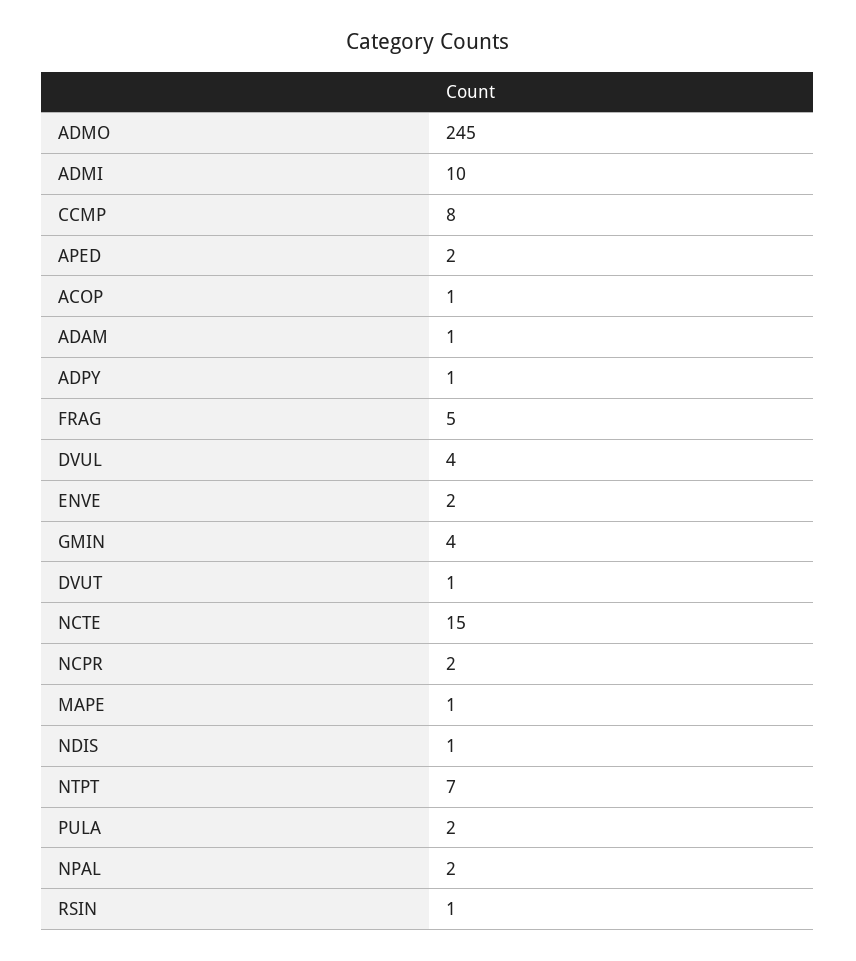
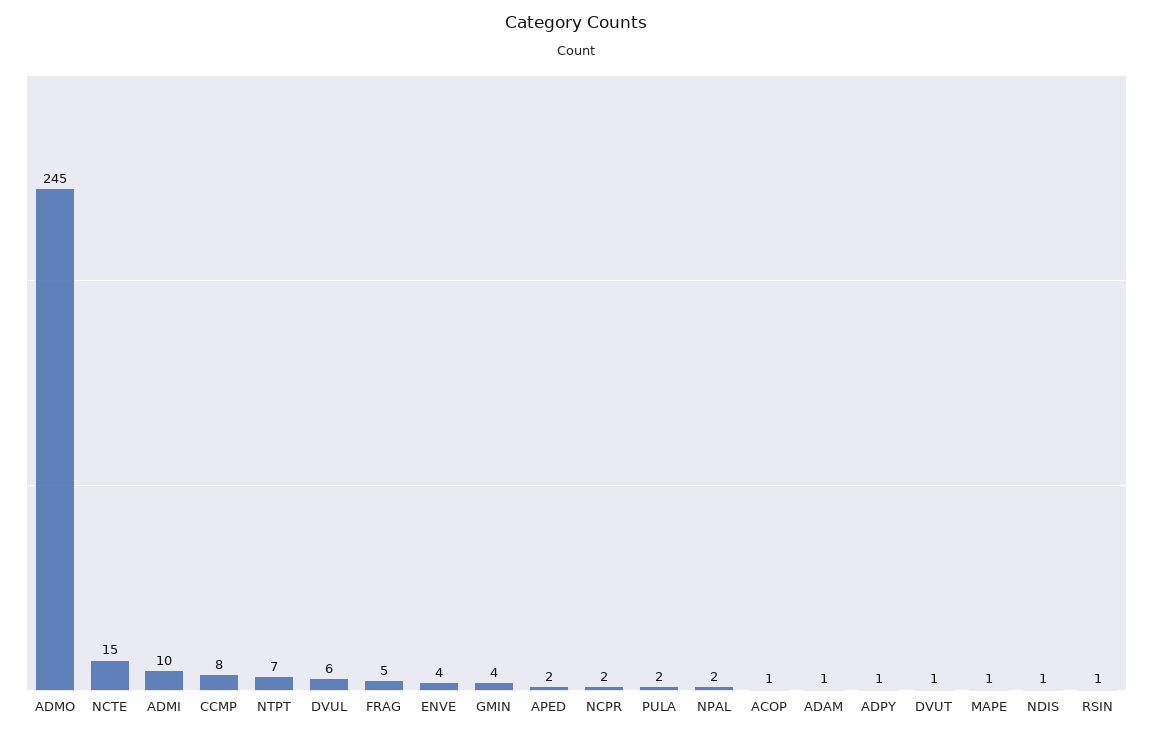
DVUL: 4 -> 6
ENVE: 2 -> 4

